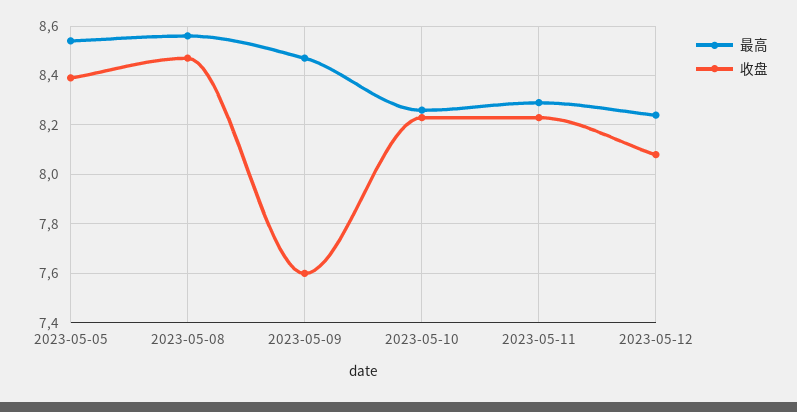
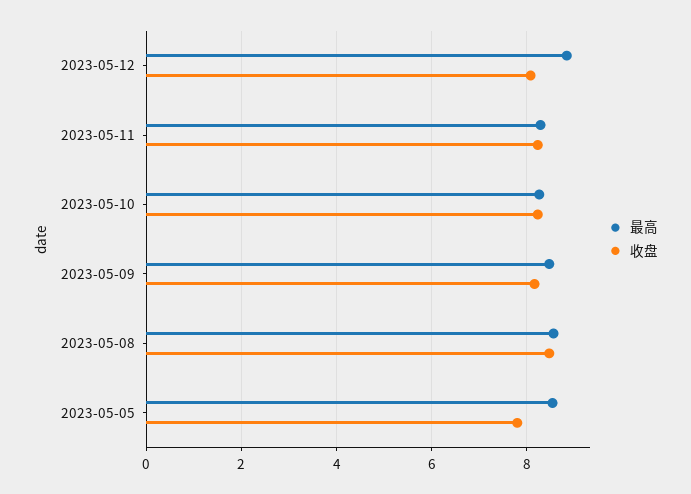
收盘, 2023-05-05: 8.4 -> 7.8
收盘, 2023-05-09: 7.6 -> 8.2
最高, 2023-05-12: 8.25 -> 8.8

